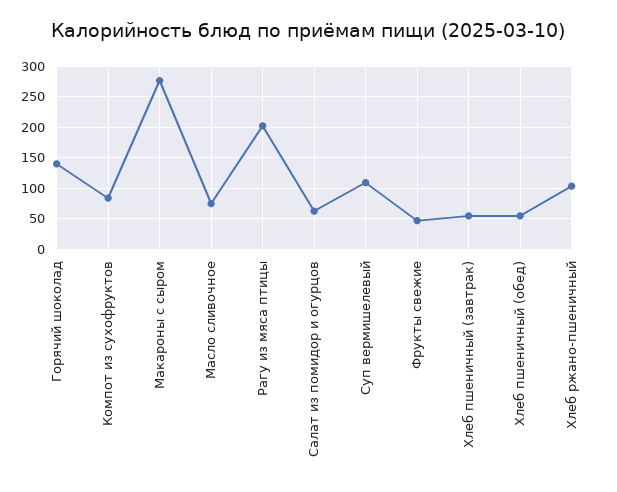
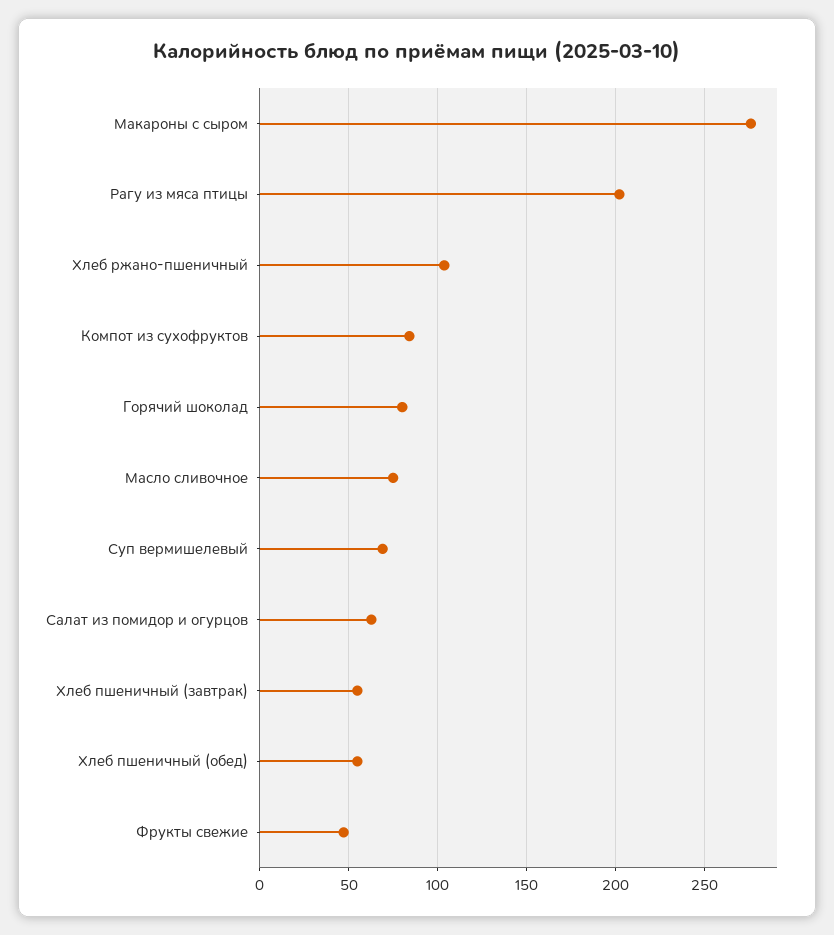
Горячий шоколад: 140 -> 80
Суп вермишелевый: 110 -> 70

